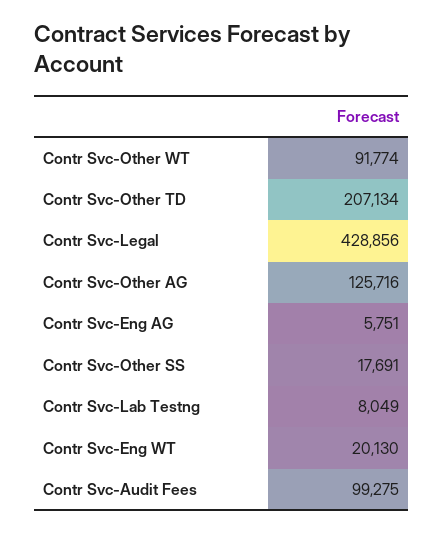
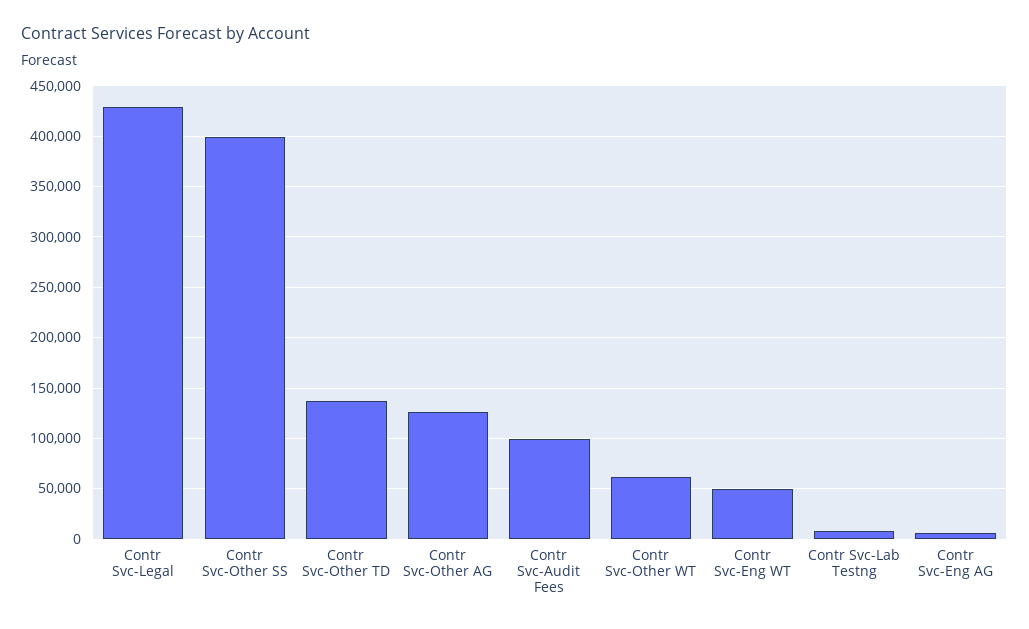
Contr Svc-Other WT: 91774 -> 60000
Contr Svc-Other TD: 207134 -> 140000
Contr Svc-Other SS: 17691 -> 400000
Contr Svc-Eng WT: 20130 -> 50000

